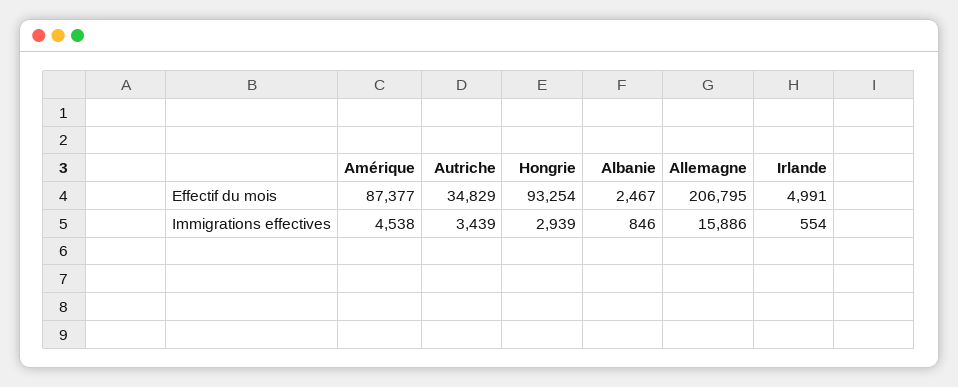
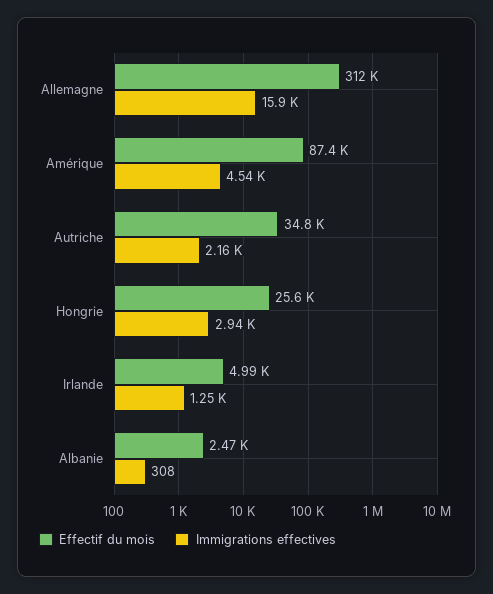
Effectif du mois, Hongrie: 93254 -> 25600
Effectif du mois, Allemagne: 206795 -> 312000
Immigrations effectives, Autriche: 3439 -> 2160
Immigrations effectives, Albanie: 846 -> 308
Immigrations effectives, Irlande: 554 -> 1250

